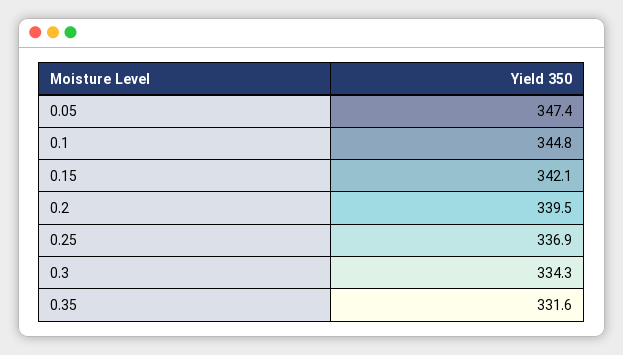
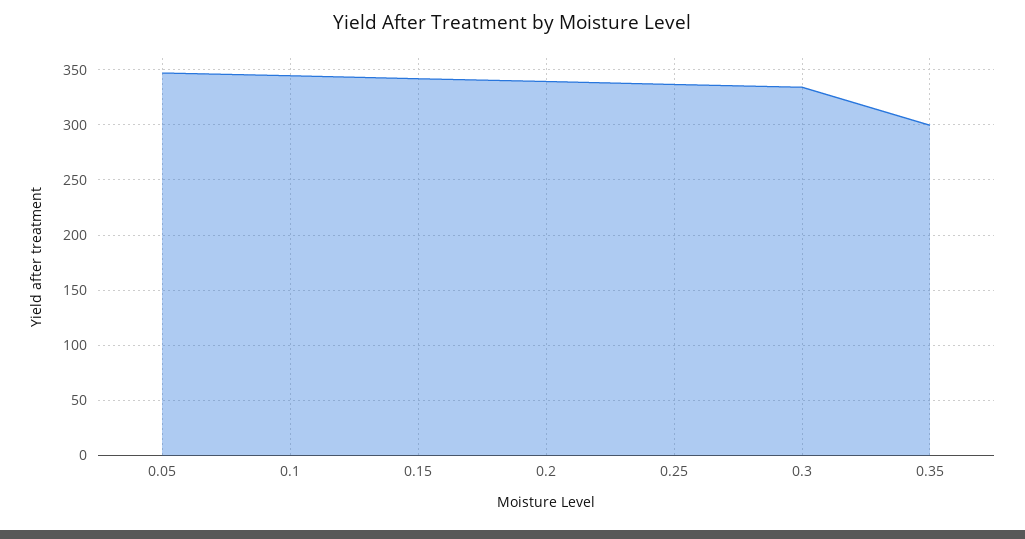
0.35: 331.6 -> 300

